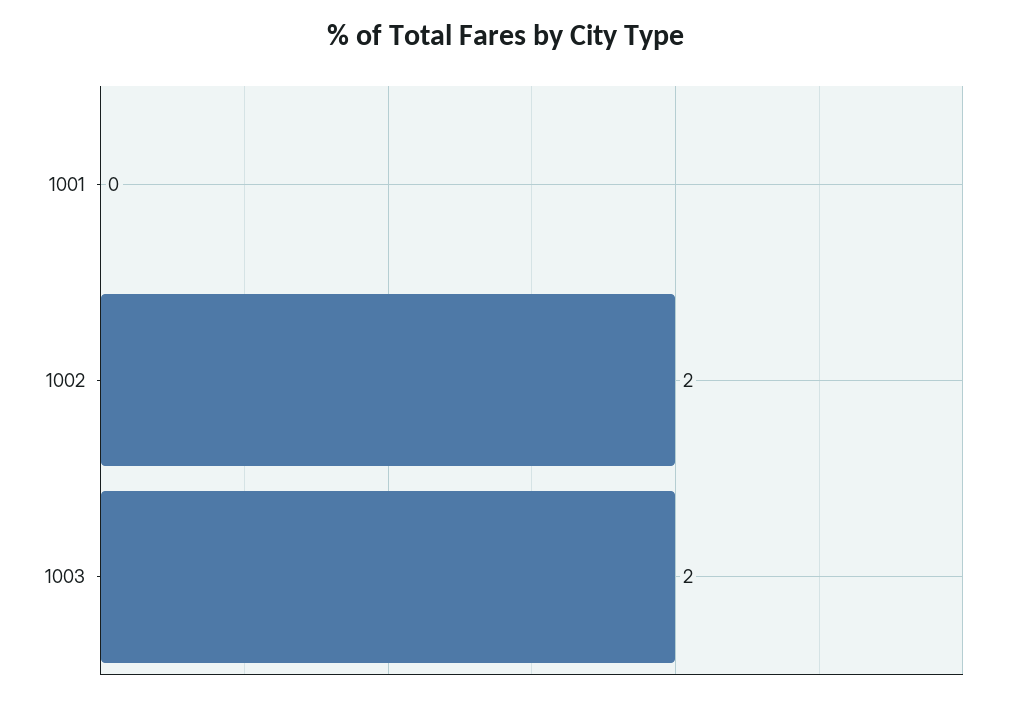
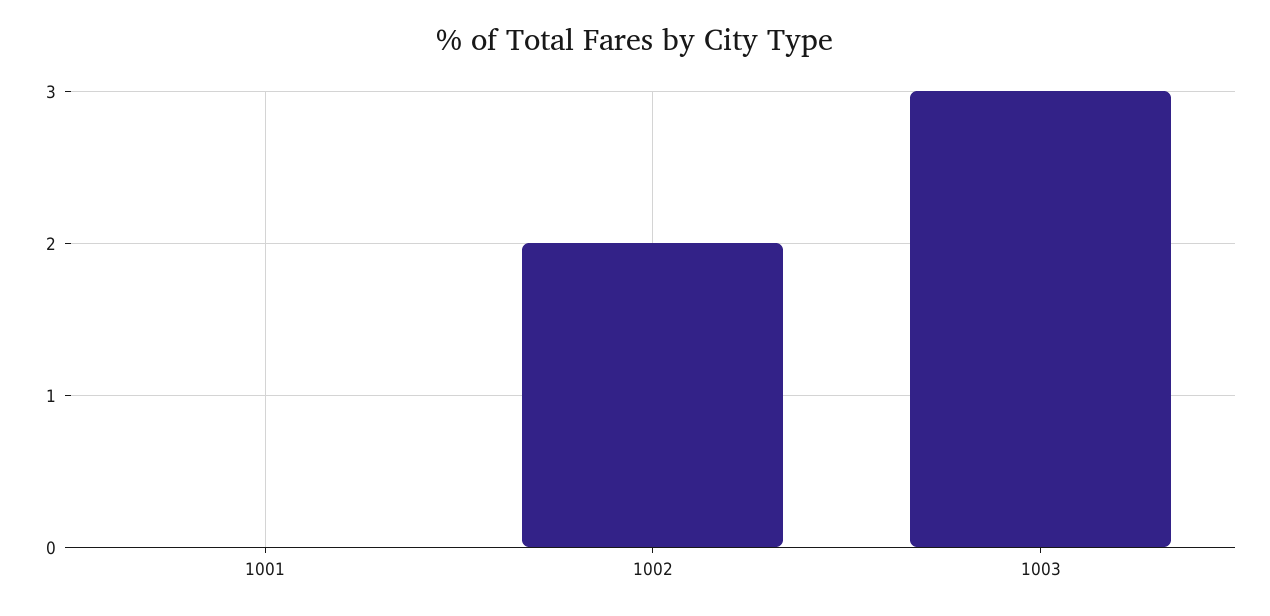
1003: 2 -> 3

